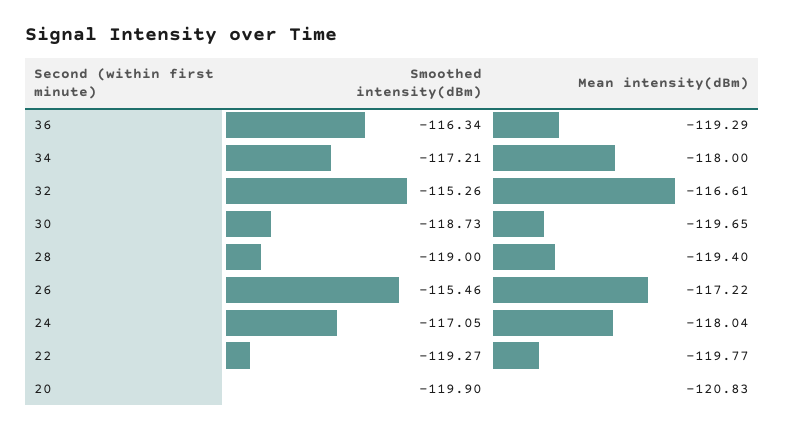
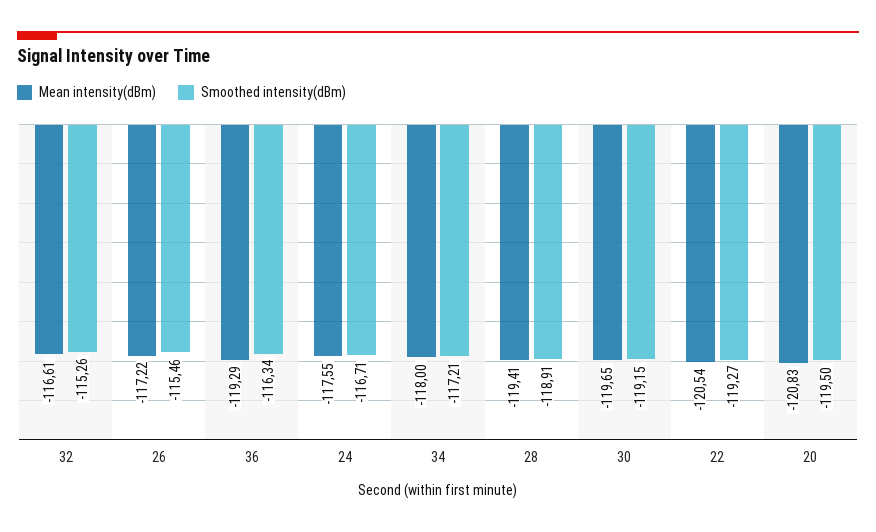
Smoothed intensity(dBm), 30: -118.73 -> -119.15
Smoothed intensity(dBm), 28: -119 -> -118.91
Mean intensity(dBm), 28: -119.4 -> -119.41
Smoothed intensity(dBm), 24: -117.05 -> -116.71
Mean intensity(dBm), 24: -118.04 -> -117.55
Mean intensity(dBm), 22: -119.77 -> -120.54
Smoothed intensity(dBm), 20: -119.9 -> -119.5

